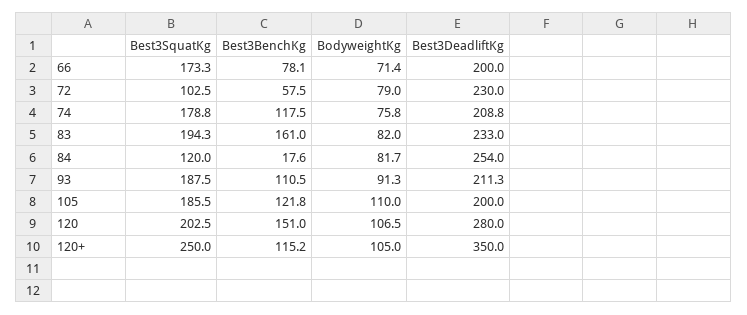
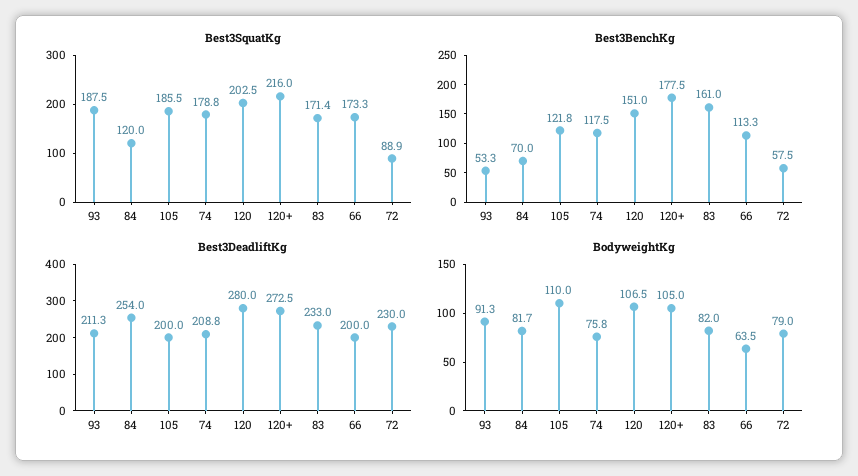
Best3BenchKg, 66: 78.1 -> 113.3
BodyweightKg, 66: 71.4 -> 63.5
Best3SquatKg, 72: 102.5 -> 88.9
Best3SquatKg, 83: 194.3 -> 171.4
Best3BenchKg, 84: 17.6 -> 70
Best3BenchKg, 93: 110.5 -> 53.3
Best3SquatKg, 120+: 250 -> 216
Best3BenchKg, 120+: 115.2 -> 177.5
Best3DeadliftKg, 120+: 350 -> 272.5

